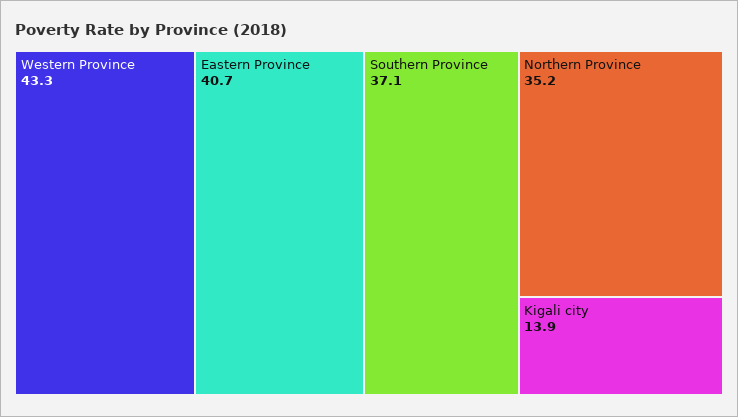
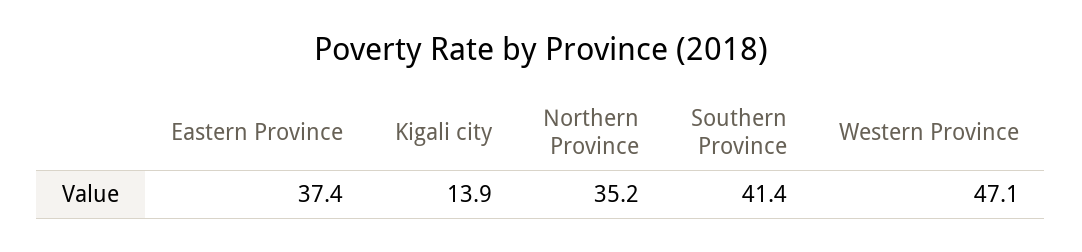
Western Province: 43.3 -> 47.1
Eastern Province: 40.7 -> 37.4
Southern Province: 37.1 -> 41.4

